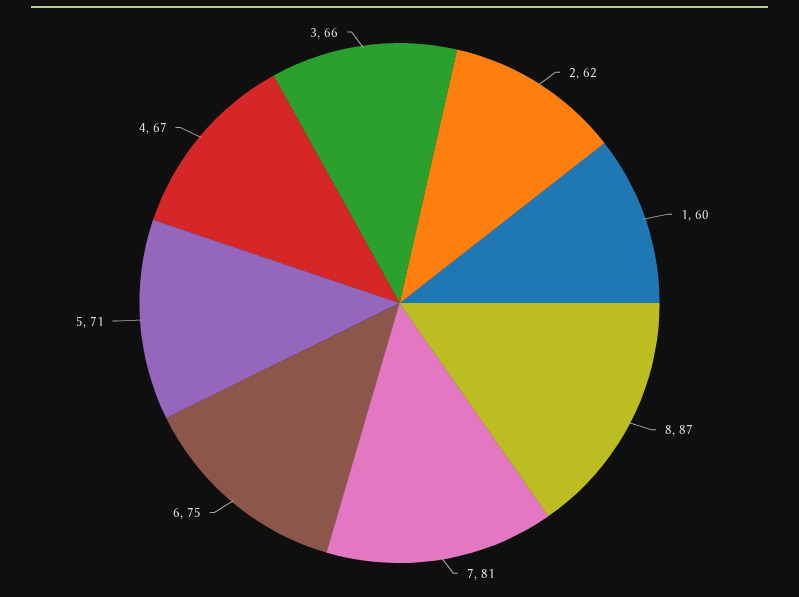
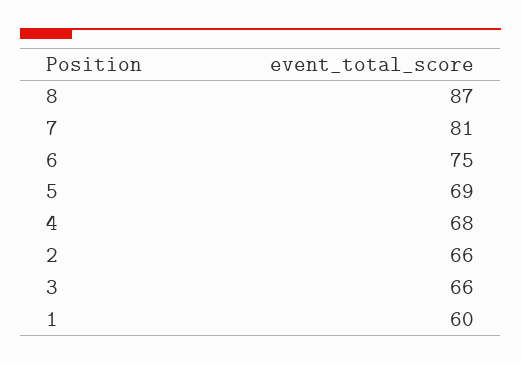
2: 62 -> 66
5: 71 -> 69
4: 67 -> 68

